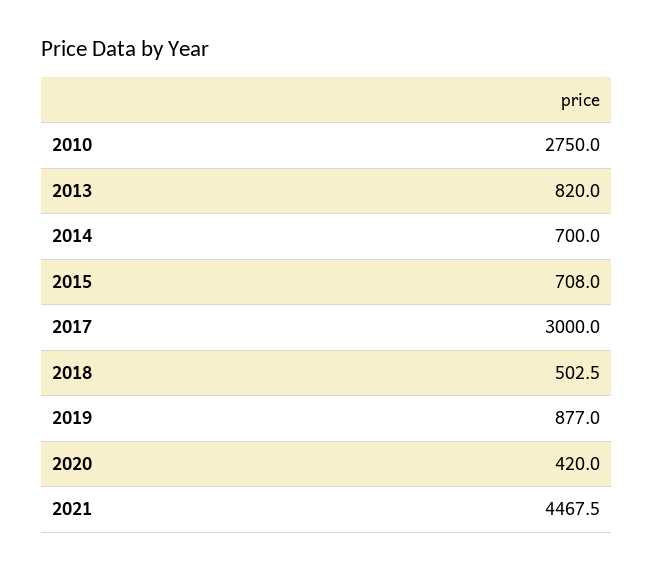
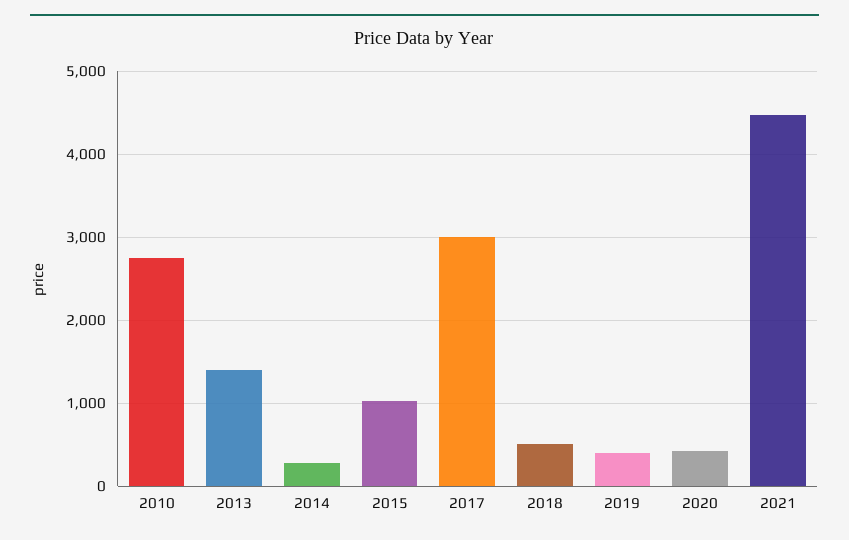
2013: 820 -> 1400
2014: 700 -> 300
2015: 708 -> 1000
2019: 877 -> 400

